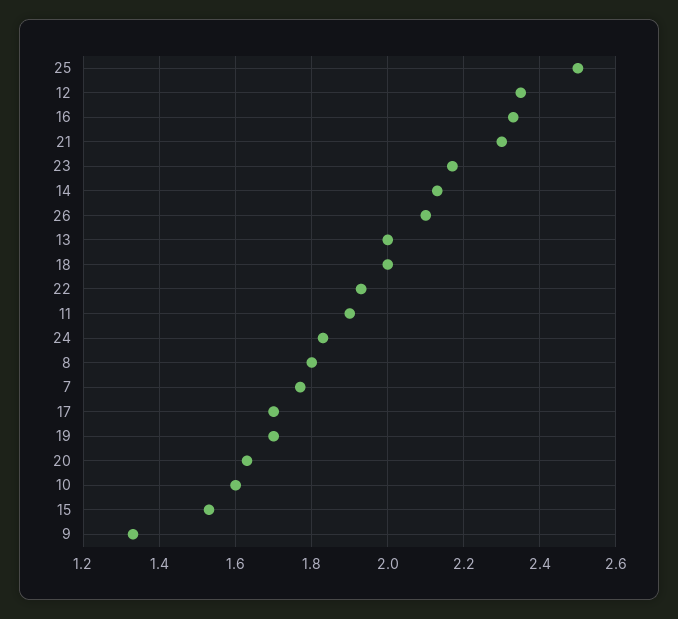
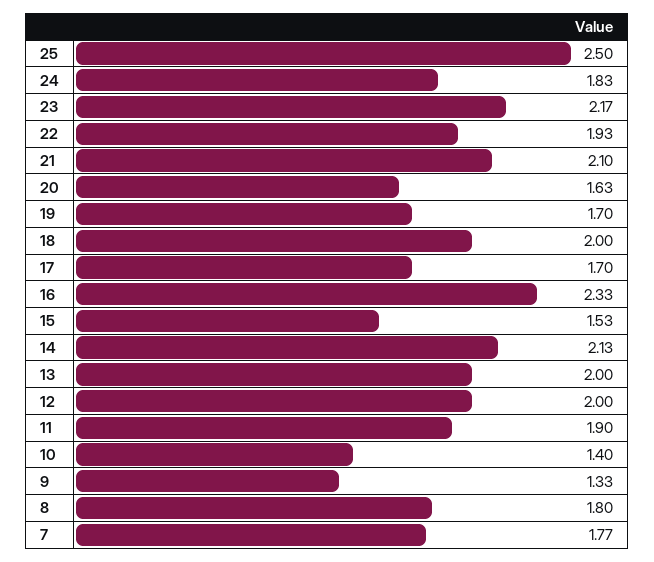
12: 2.35 -> 2
21: 2.3 -> 2.1
26: 2.1 -> none
10: 1.6 -> 1.4

